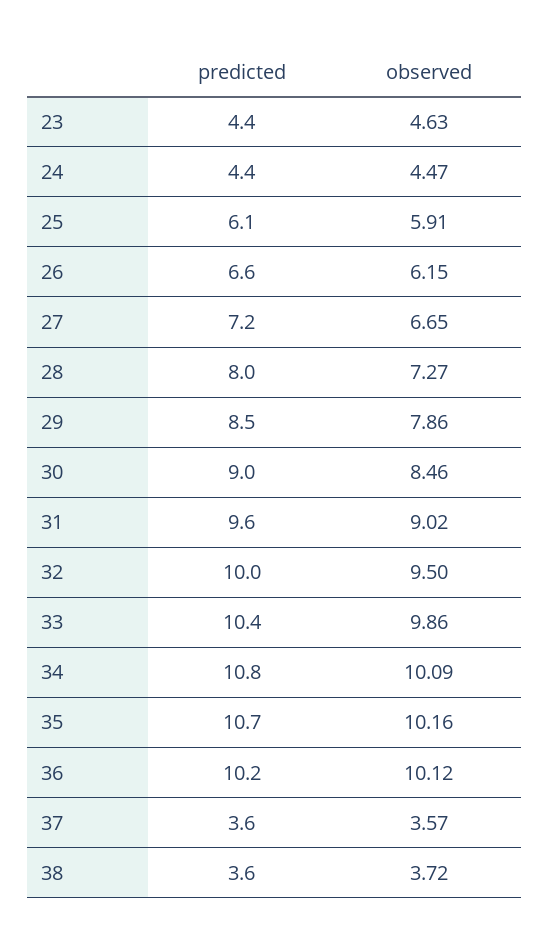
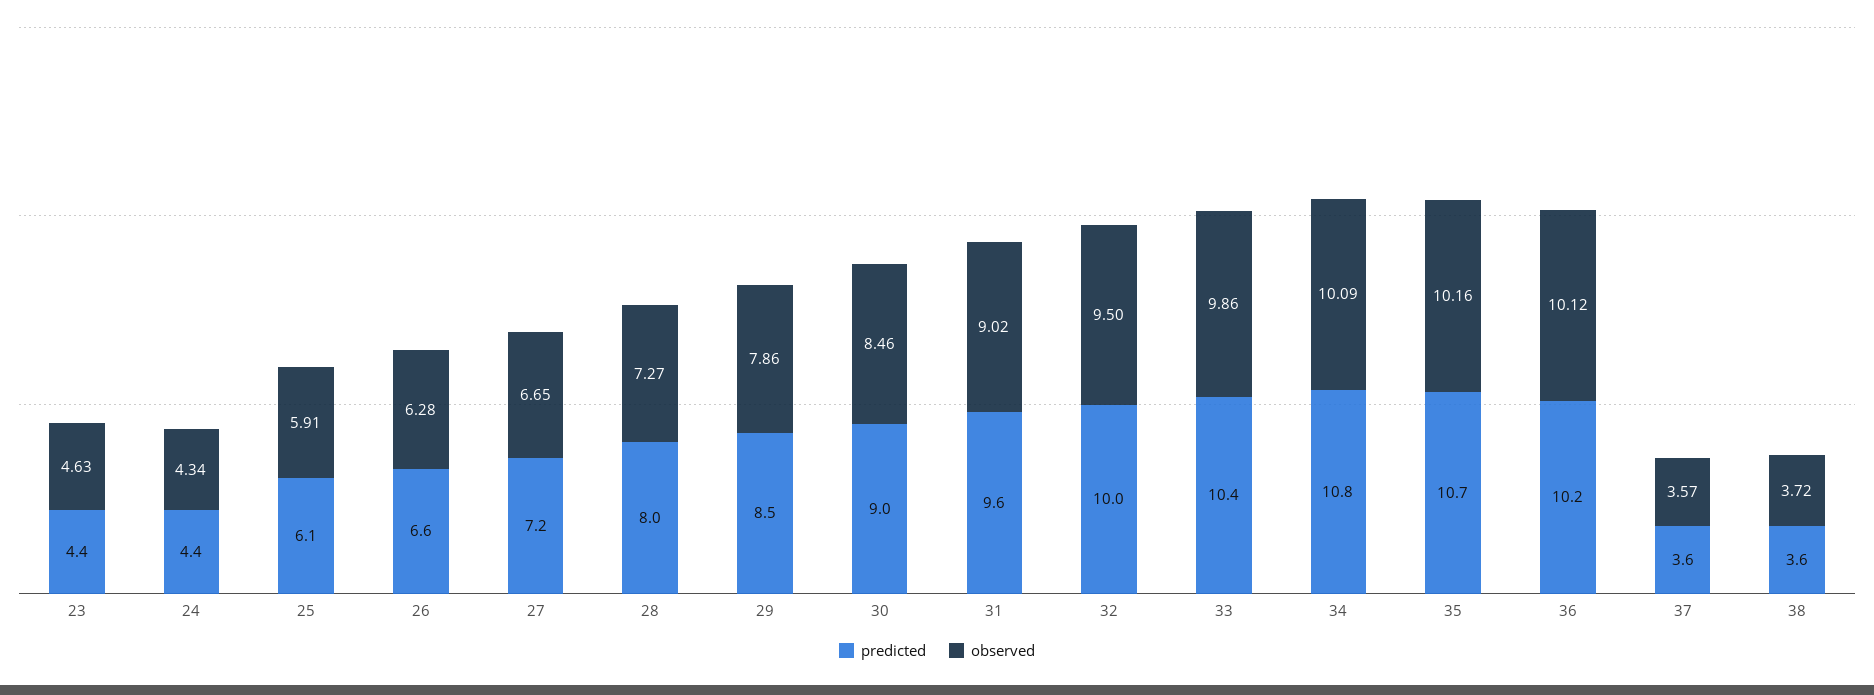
observed, 24: 4.47 -> 4.34
observed, 26: 6.15 -> 6.28

